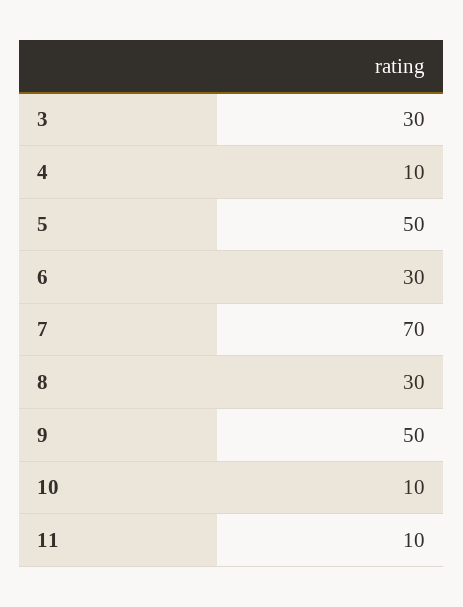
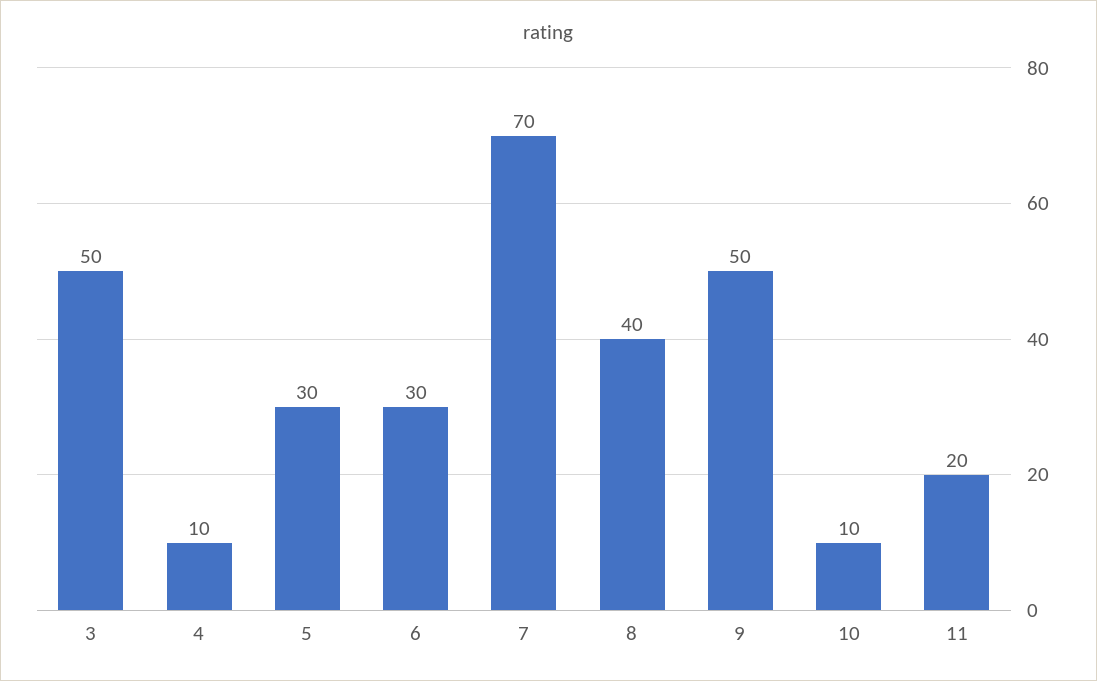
3: 30 -> 50
5: 50 -> 30
8: 30 -> 40
11: 10 -> 20

